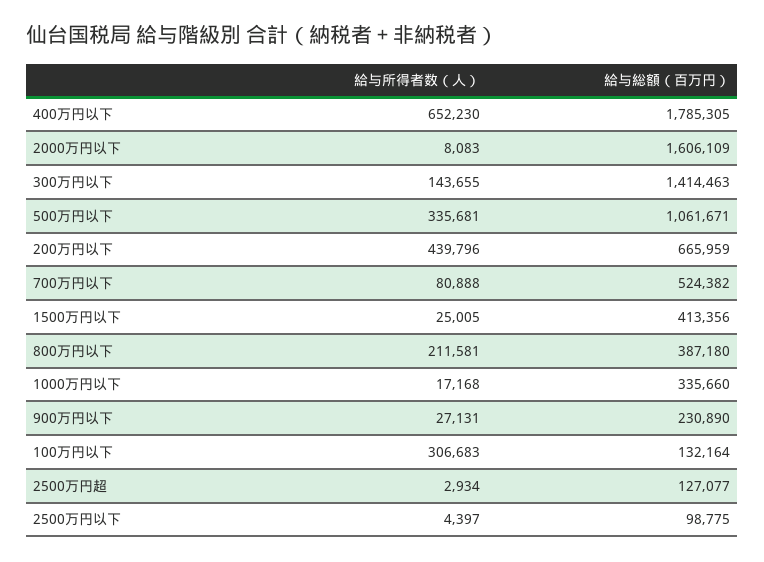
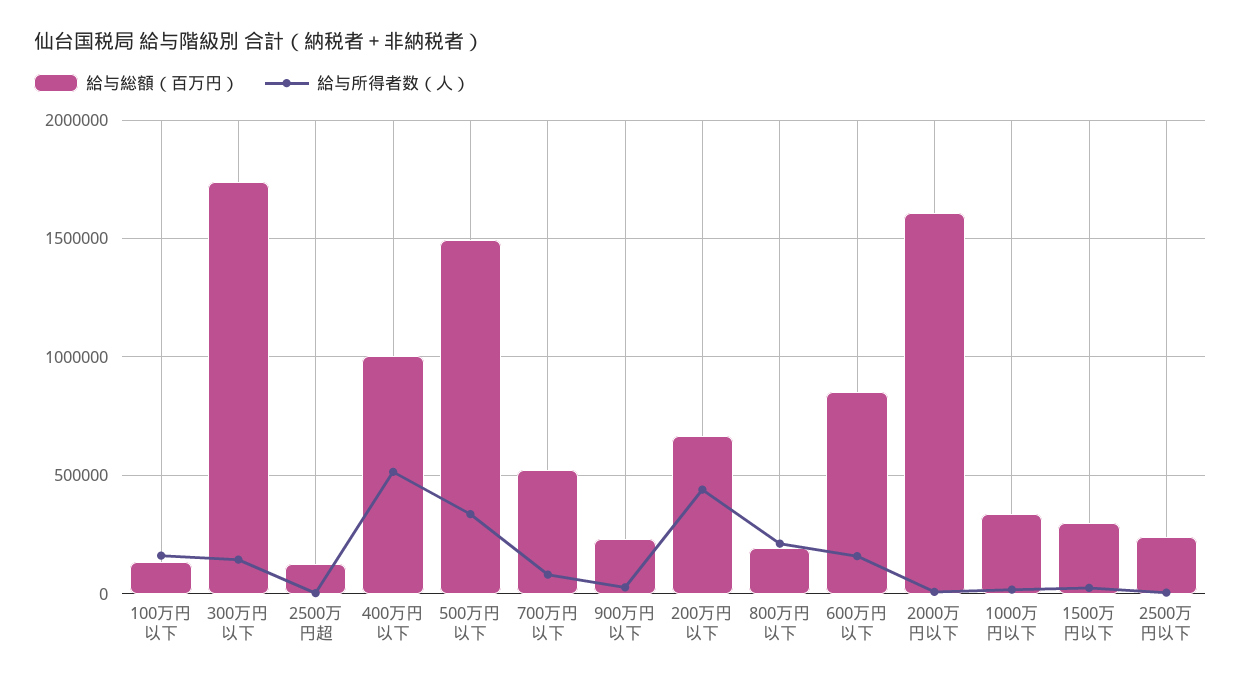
給与所得者数（人）, 400万円以下: 652230 -> 500000
給与総額（百万円）, 400万円以下: 1785305 -> 1000000
給与総額（百万円）, 300万円以下: 1414463 -> 1750000
給与総額（百万円）, 500万円以下: 1061671 -> 1500000
給与総額（百万円）, 1500万円以下: 413356 -> 300000
給与総額（百万円）, 800万円以下: 387180 -> 200000
給与所得者数（人）, 100万円以下: 306683 -> 150000
給与総額（百万円）, 2500万円以下: 98775 -> 250000
給与総額（百万円）, 600万円以下: none -> 850000
給与所得者数（人）, 600万円以下: none -> 150000

